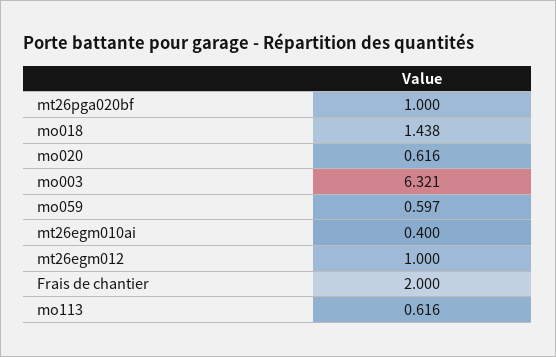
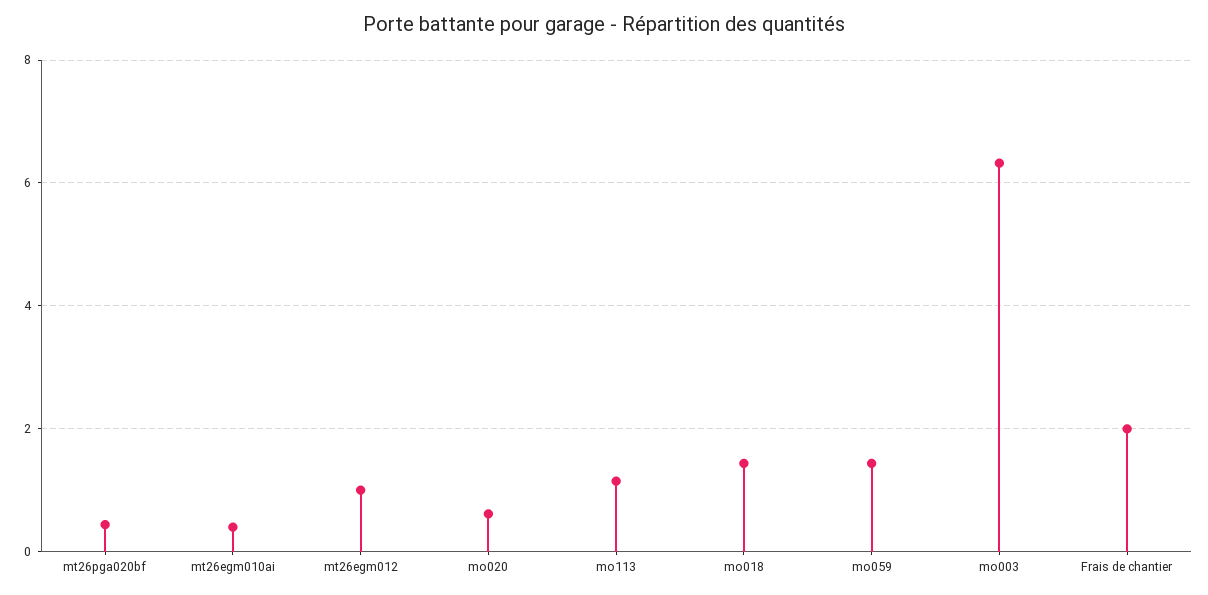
mt26pga020bf: 1 -> 0.4
mo059: 0.597 -> 1.4
mo113: 0.616 -> 1.2

